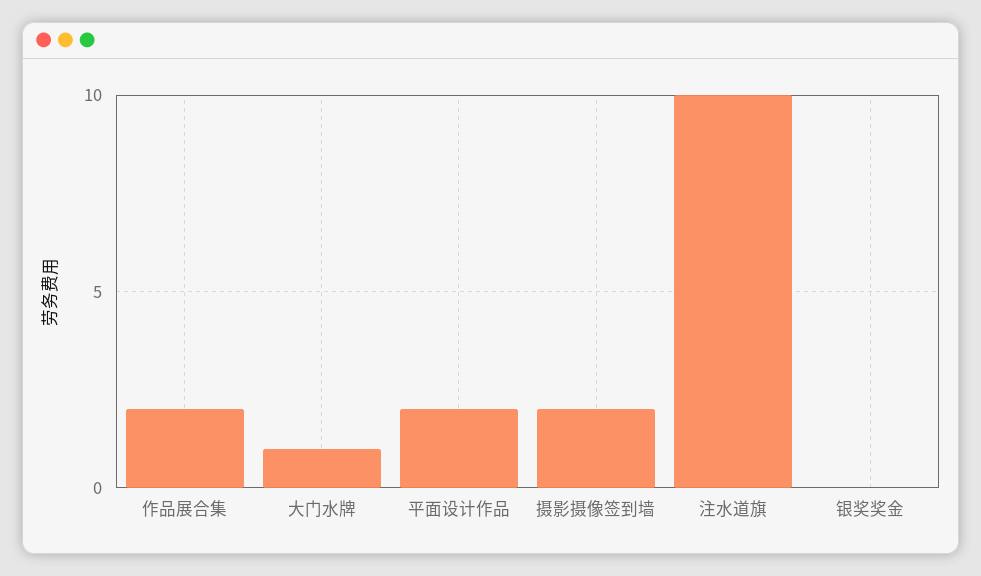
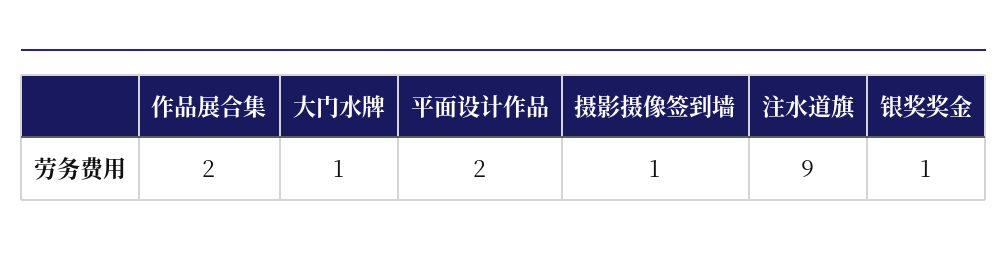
摄影摄像签到墙: 2 -> 1
注水道旗: 10 -> 9
银奖奖金: 0 -> 1

